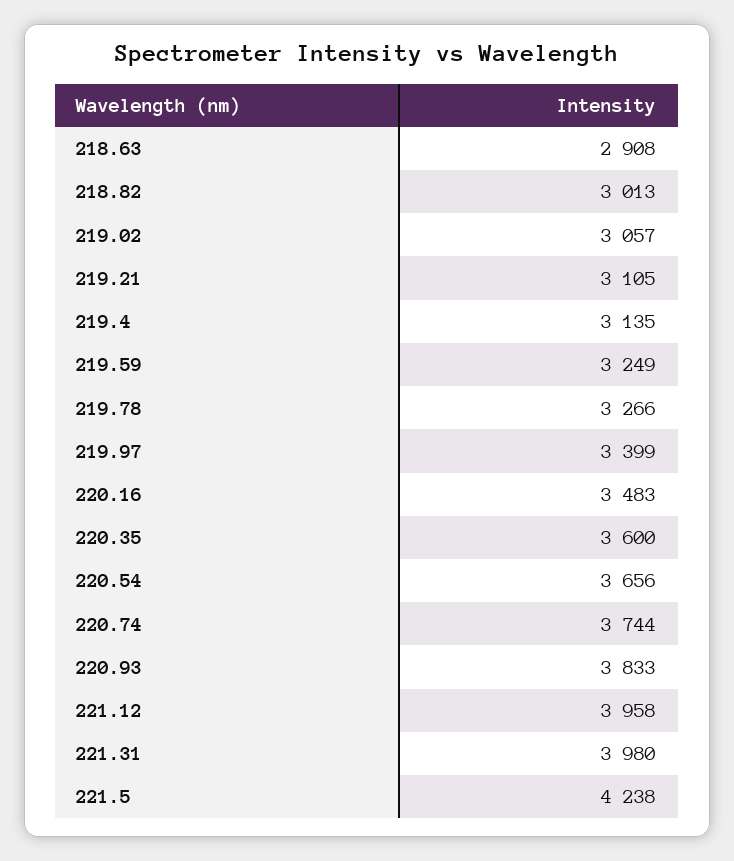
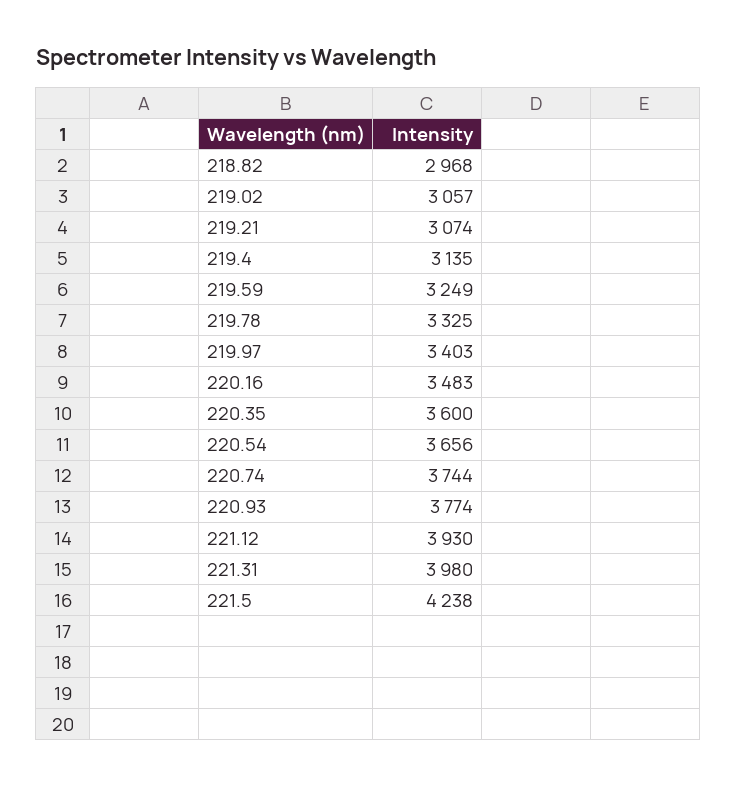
218.63: 2908 -> none
218.82: 3013 -> 2968
219.21: 3105 -> 3074
219.78: 3266 -> 3325
219.97: 3399 -> 3403
220.93: 3833 -> 3774
221.12: 3958 -> 3930

